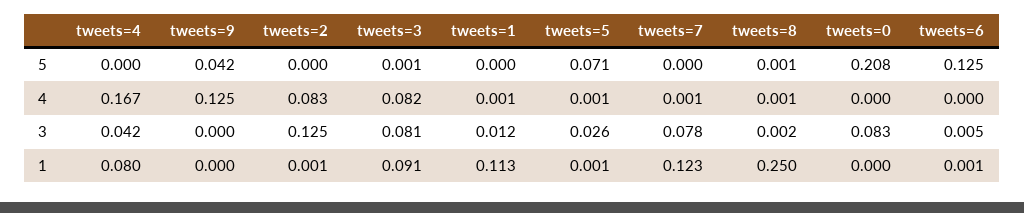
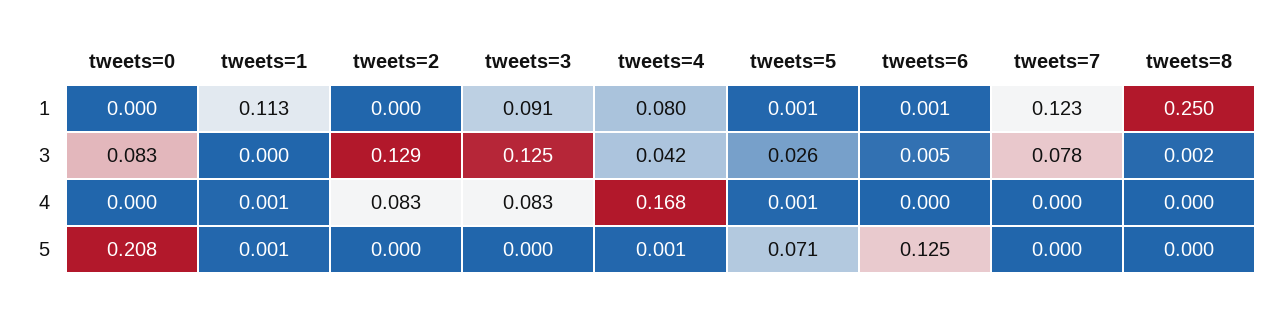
tweets=4, 5: 0 -> 0.001
tweets=9, 5: 0.042 -> none
tweets=3, 5: 0.001 -> 0
tweets=1, 5: 0 -> 0.001
tweets=8, 5: 0.001 -> 0
tweets=4, 4: 0.167 -> 0.168
tweets=9, 4: 0.125 -> none
tweets=3, 4: 0.082 -> 0.083
tweets=7, 4: 0.001 -> 0
tweets=8, 4: 0.001 -> 0
tweets=9, 3: 0 -> none
tweets=2, 3: 0.125 -> 0.129
tweets=3, 3: 0.081 -> 0.125
tweets=1, 3: 0.012 -> 0
tweets=9, 1: 0 -> none
tweets=2, 1: 0.001 -> 0

